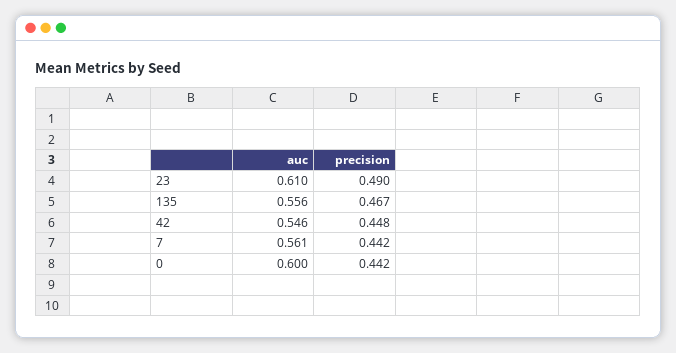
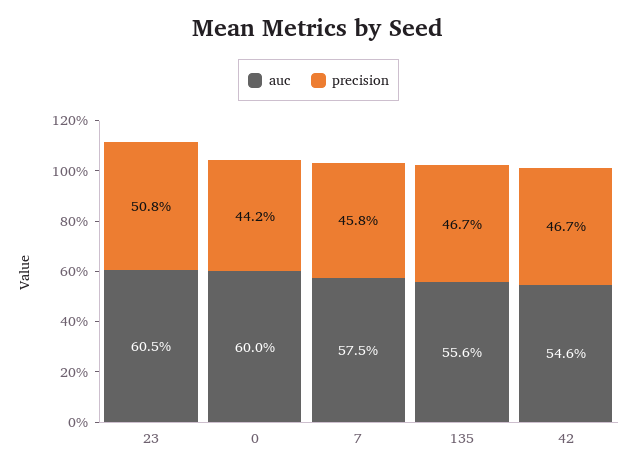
auc, 23: 0.61 -> 0.605
precision, 23: 0.49 -> 0.508
precision, 42: 0.448 -> 0.467
auc, 7: 0.561 -> 0.575
precision, 7: 0.442 -> 0.458

